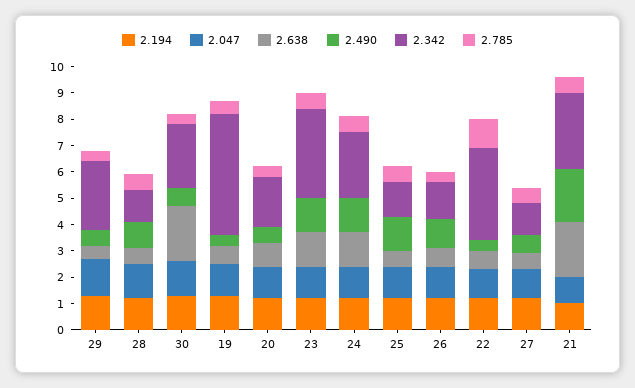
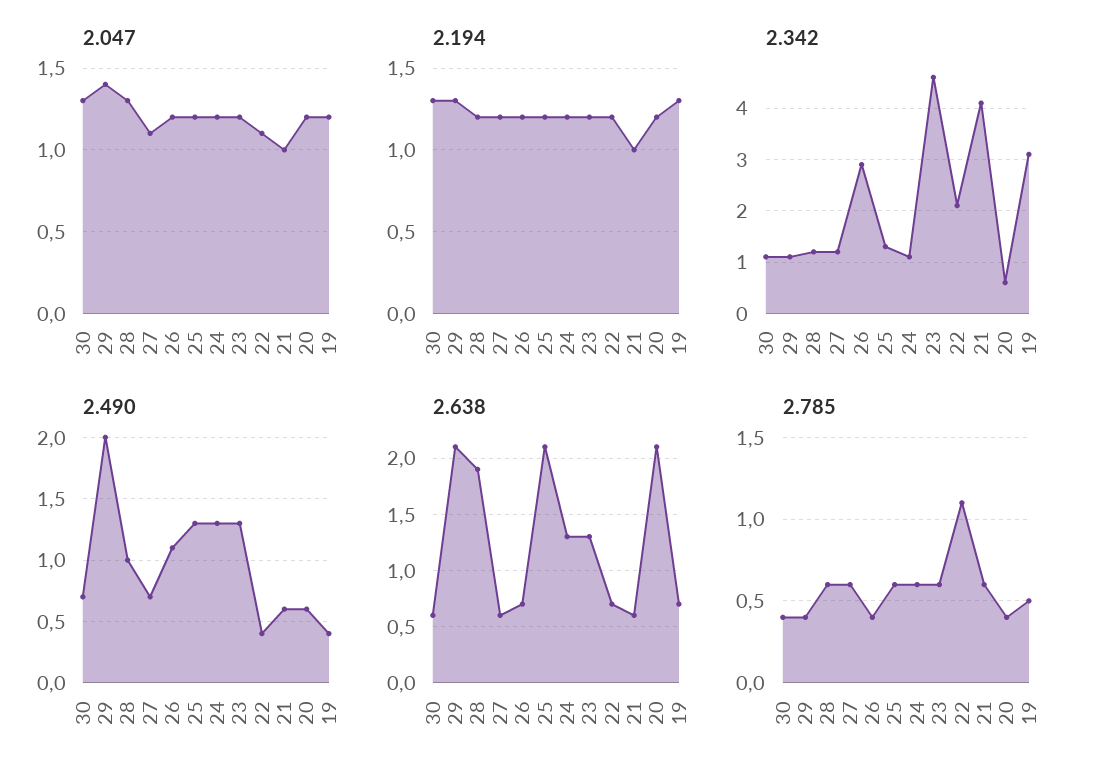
2.638, 29: 0.5 -> 2.1
2.490, 29: 0.5 -> 2
2.342, 29: 2.5 -> 1
2.638, 28: 0.5 -> 1.9
2.638, 30: 2 -> 0.6
2.342, 30: 2.5 -> 1
2.342, 19: 4.5 -> 3
2.638, 20: 1 -> 2.1
2.342, 20: 2 -> 0.5
2.342, 23: 3.5 -> 4.5
2.342, 24: 2.5 -> 1
2.638, 25: 0.5 -> 2.1
2.342, 26: 1.5 -> 3
2.342, 22: 3.5 -> 2
2.638, 21: 2 -> 0.6
2.490, 21: 2 -> 0.6
2.342, 21: 3 -> 4

